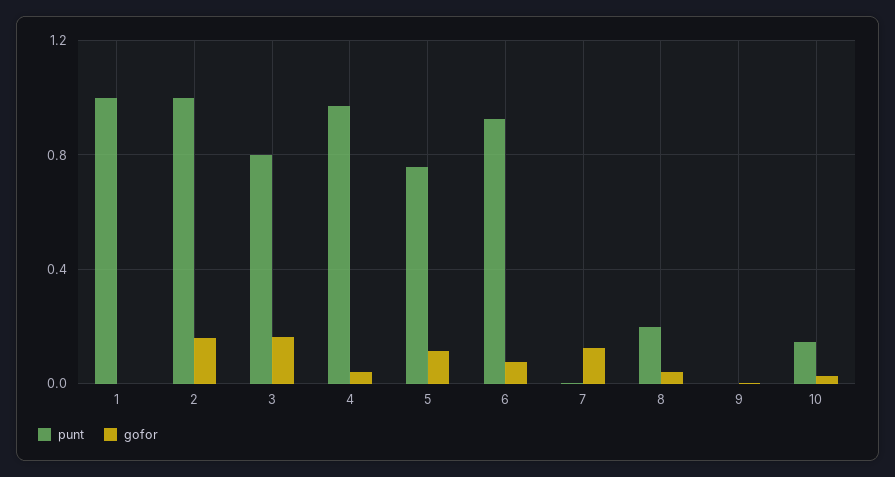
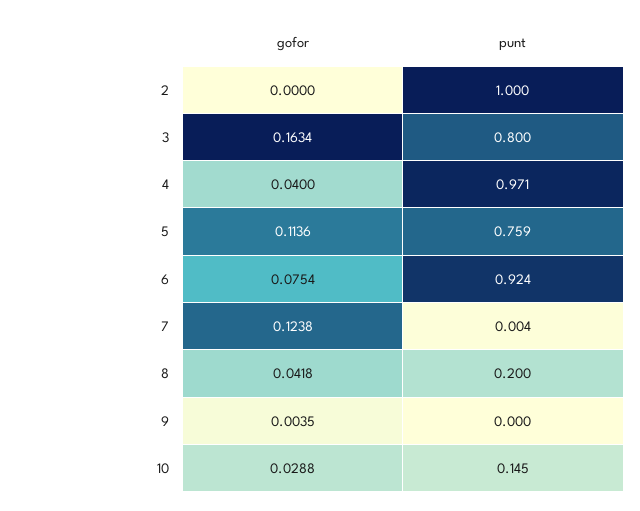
punt, 1: 1 -> none
gofor, 1: 0 -> none
gofor, 2: 0.15 -> 0

